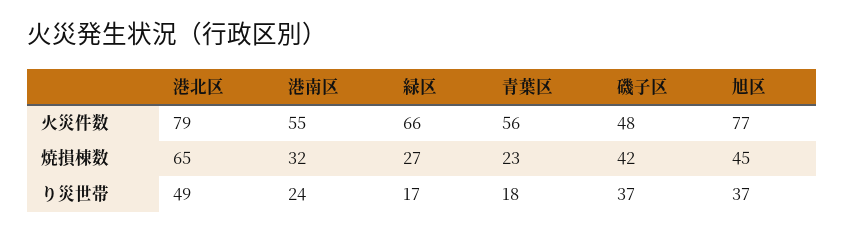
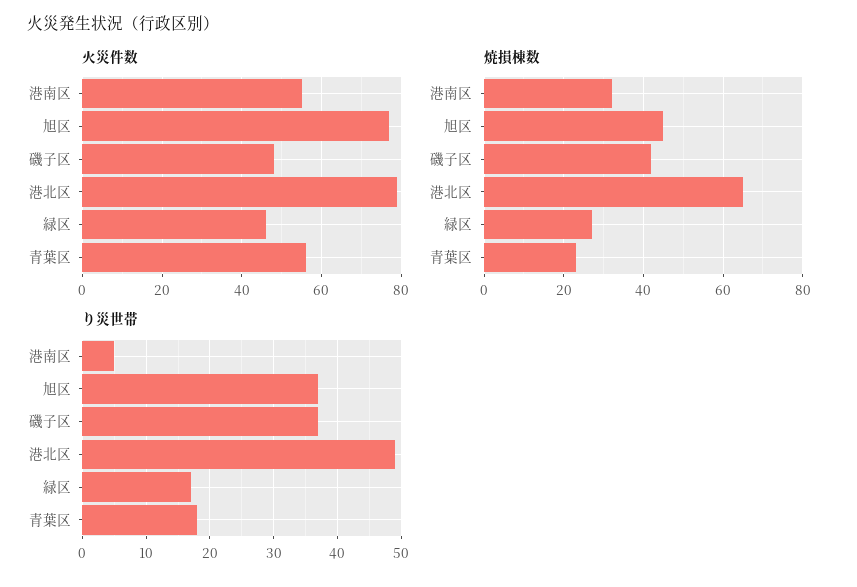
火災件数, 緑区: 66 -> 45
り災世帯, 港南区: 24 -> 5

